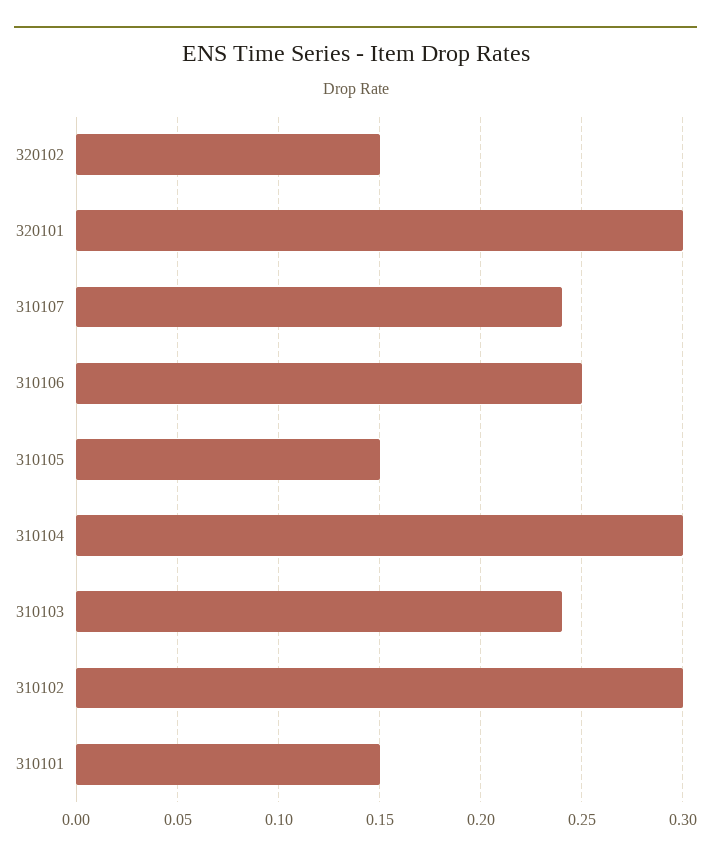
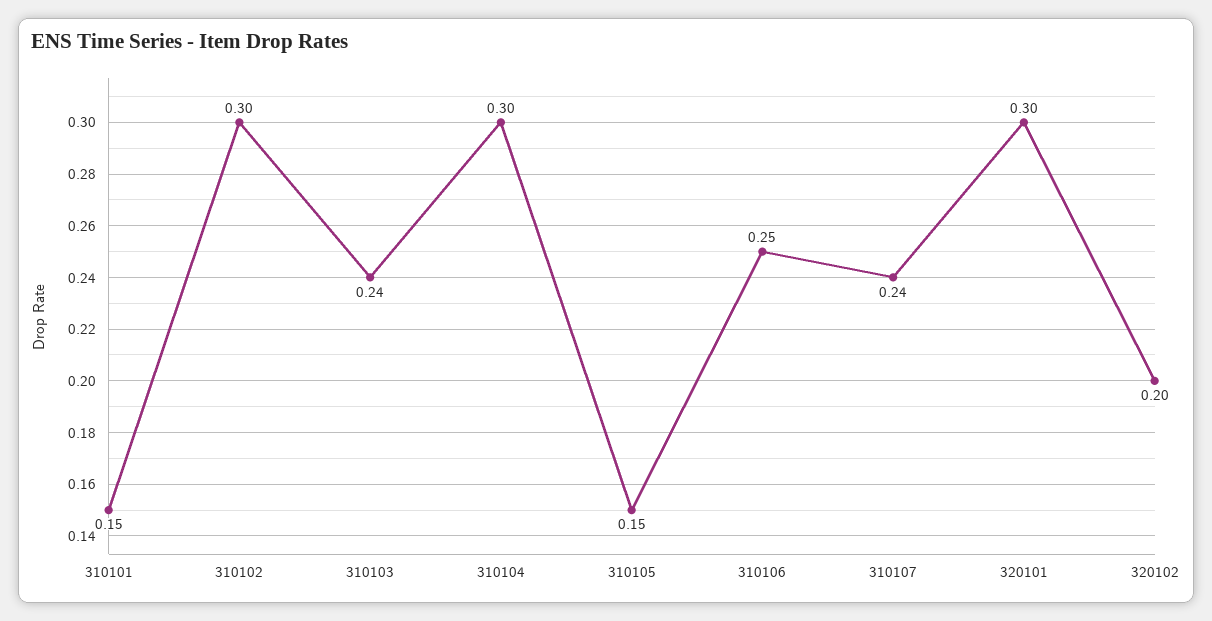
320102: 0.15 -> 0.2

